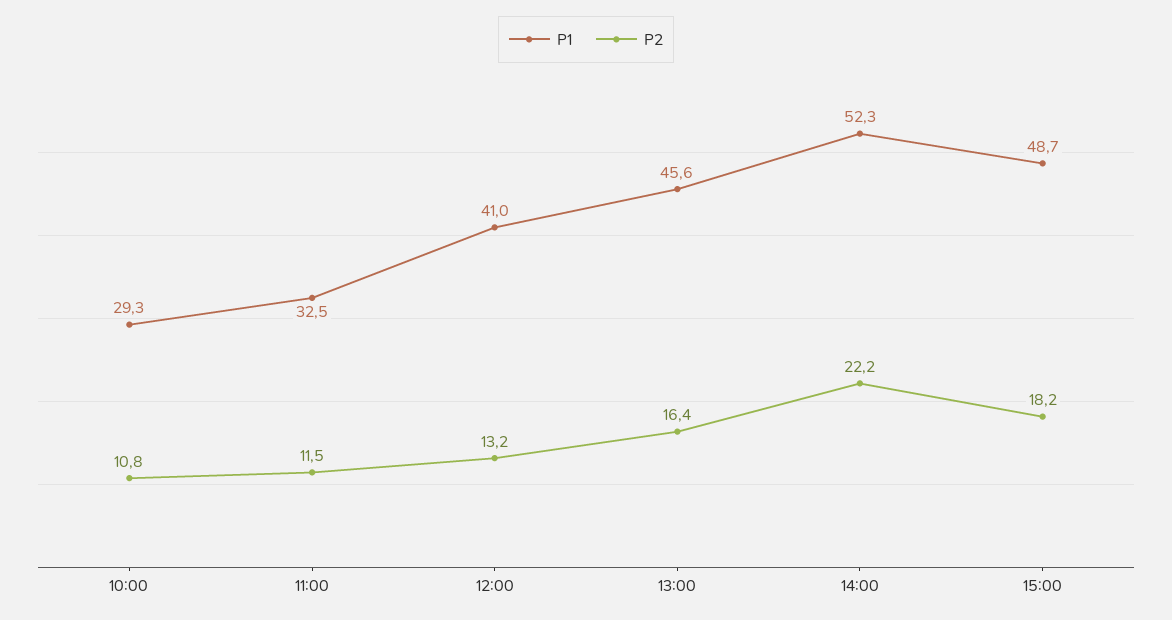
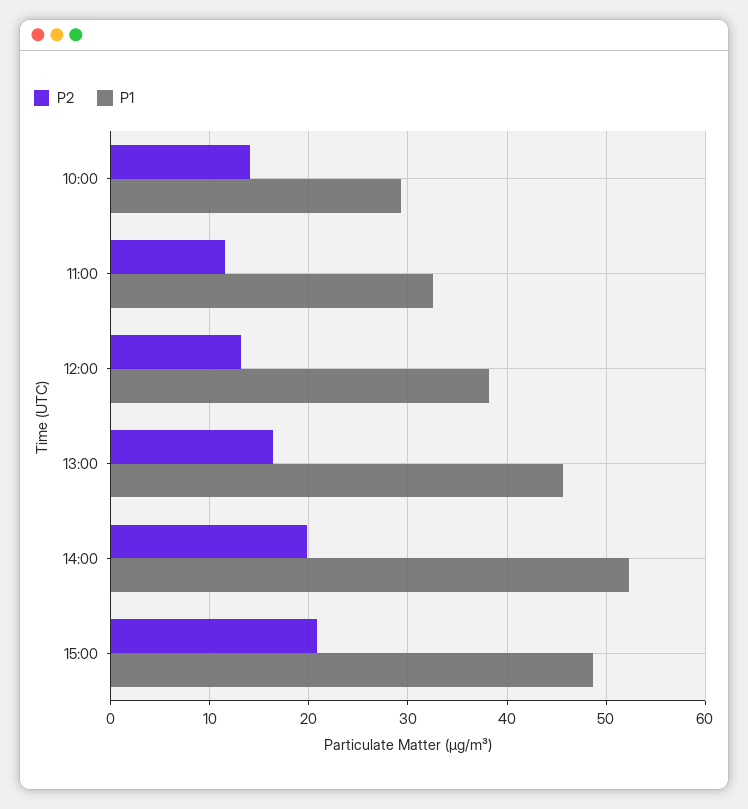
P2, 10:00: 10.8 -> 14
P1, 12:00: 41 -> 38
P2, 14:00: 22.2 -> 20
P2, 15:00: 18.2 -> 21

